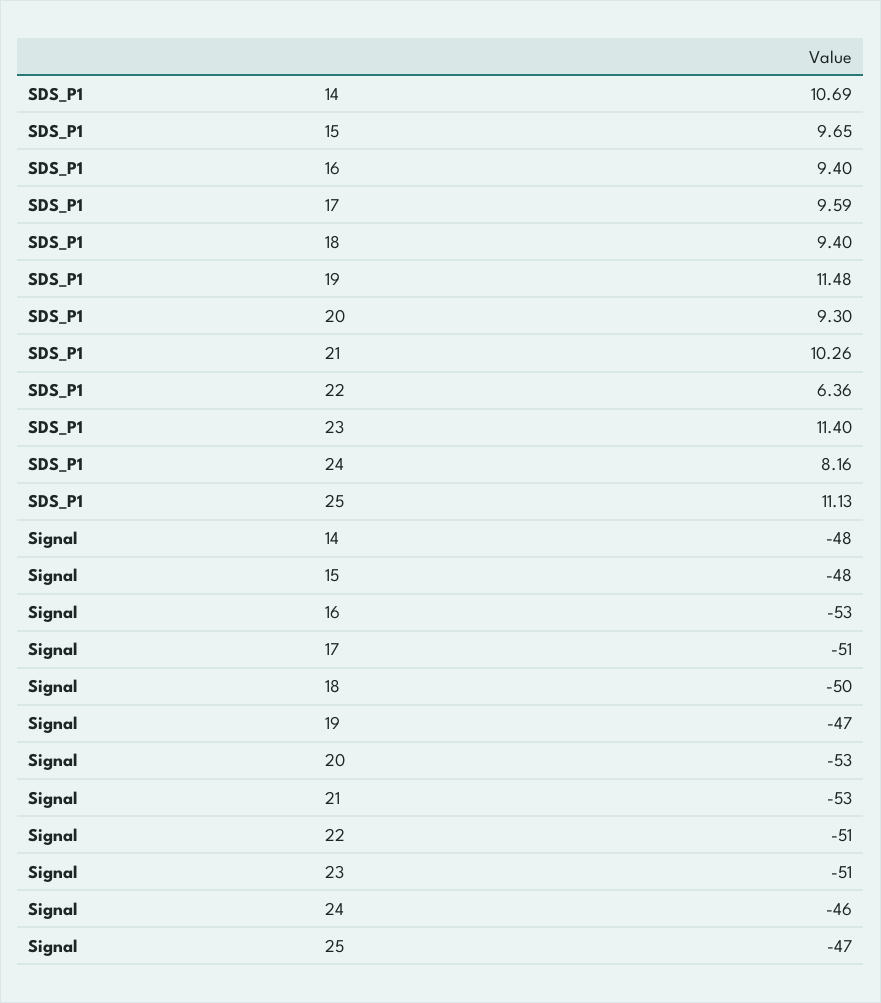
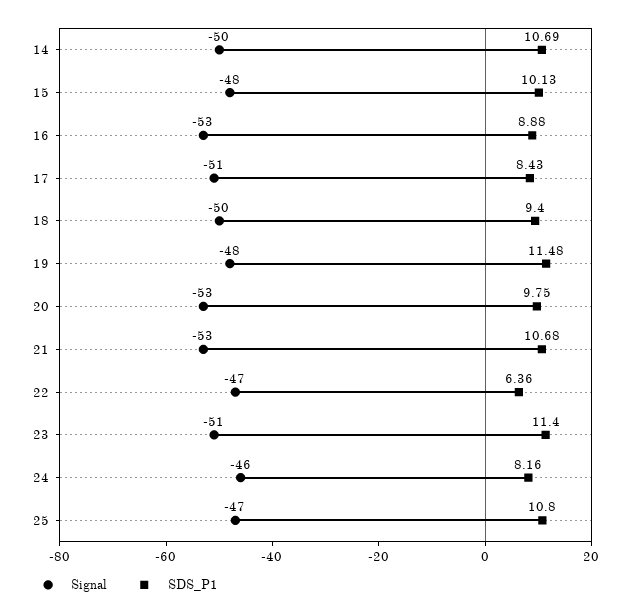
SDS_P1, 15: 9.65 -> 10.13
SDS_P1, 16: 9.4 -> 8.88
SDS_P1, 17: 9.59 -> 8.43
SDS_P1, 20: 9.3 -> 9.75
SDS_P1, 21: 10.26 -> 10.68
SDS_P1, 25: 11.13 -> 10.8
Signal, 14: -48 -> -50
Signal, 19: -47 -> -48
Signal, 22: -51 -> -47

